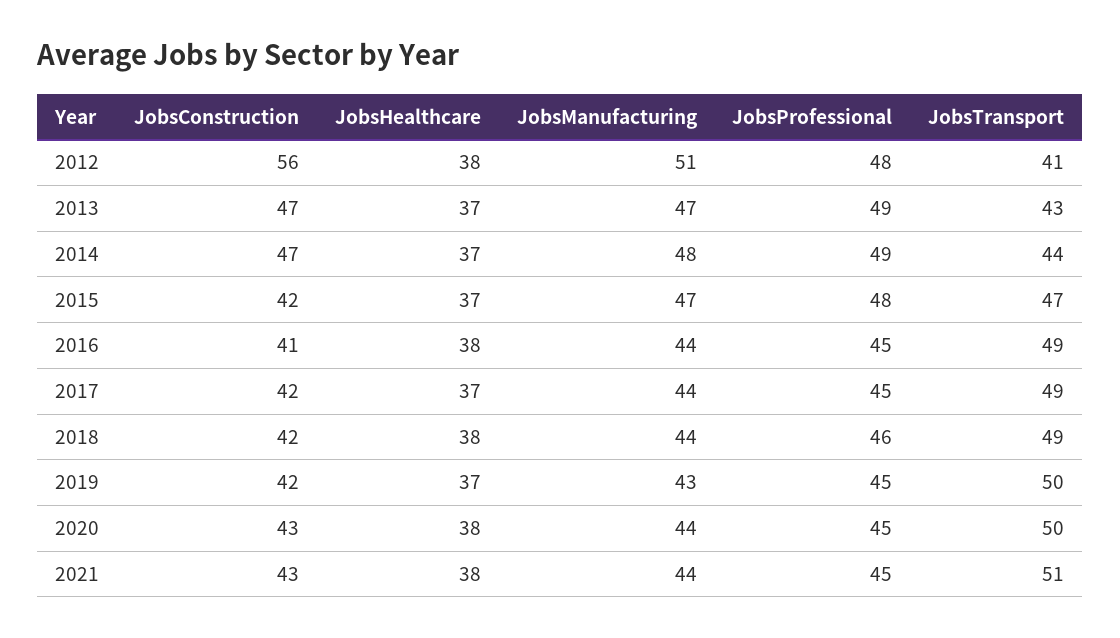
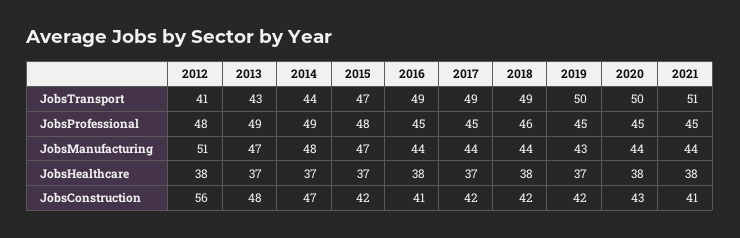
JobsConstruction, 2013: 47 -> 48
JobsConstruction, 2021: 43 -> 41

